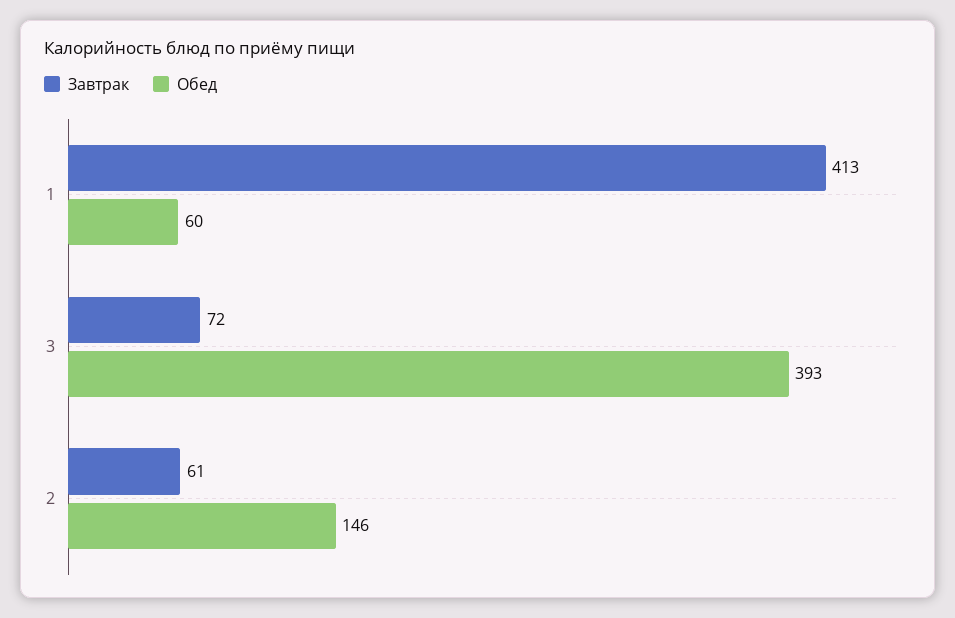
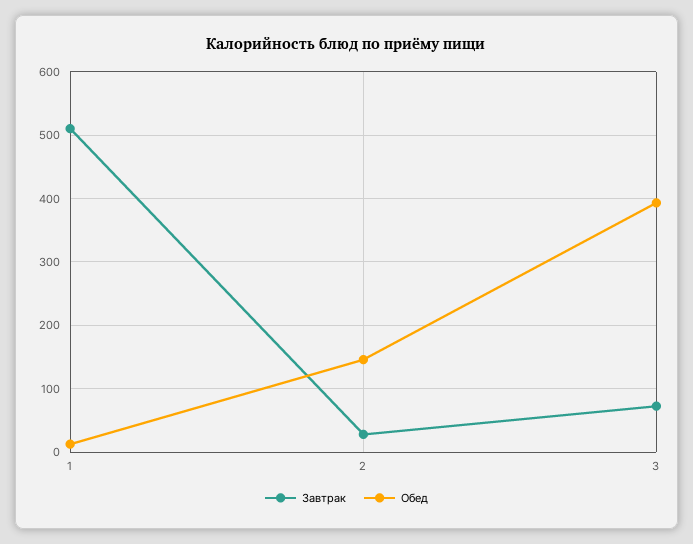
Завтрак, 1: 413 -> 510
Обед, 1: 60 -> 10
Завтрак, 2: 61 -> 30

